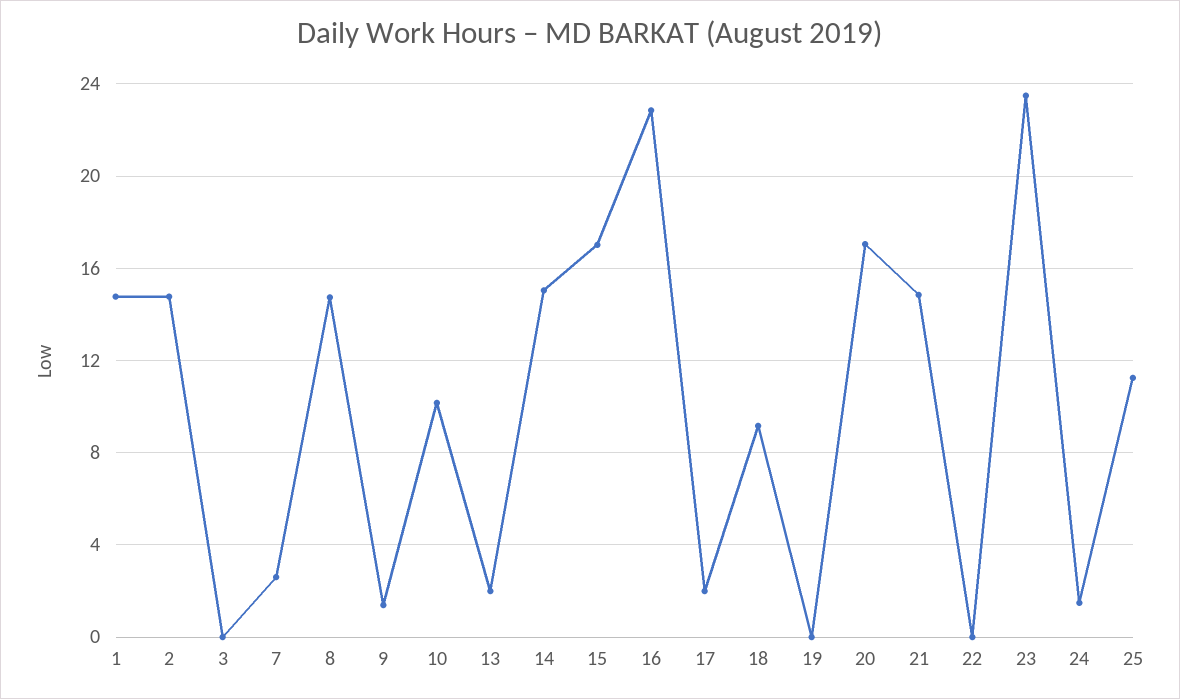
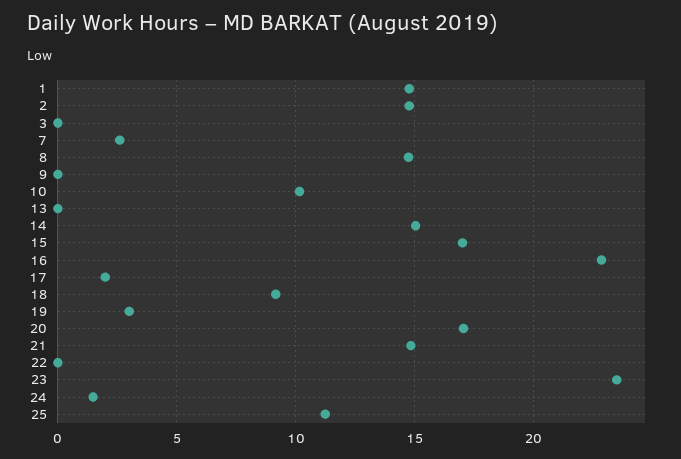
9: 1.5 -> 0
13: 2 -> 0
19: 0 -> 3

